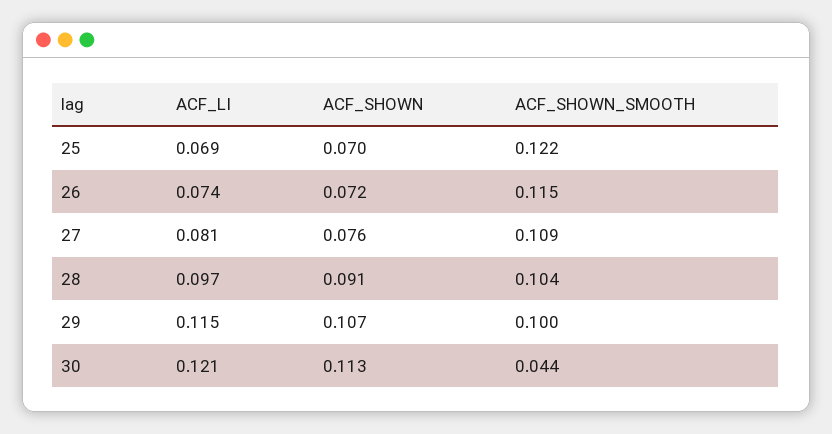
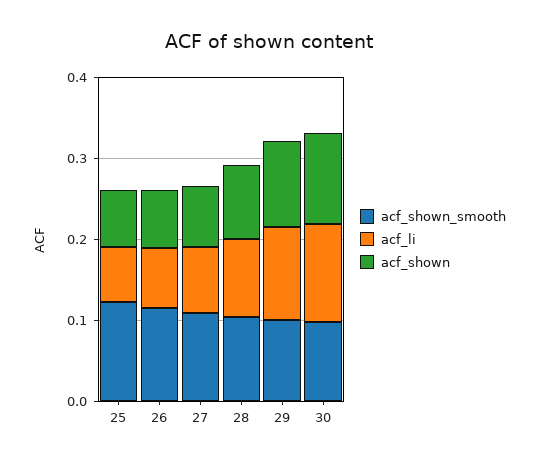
ACF_SHOWN_SMOOTH, 30: 0.044 -> 0.1

